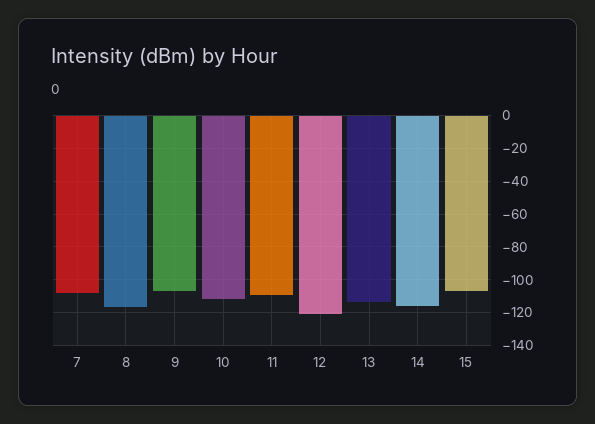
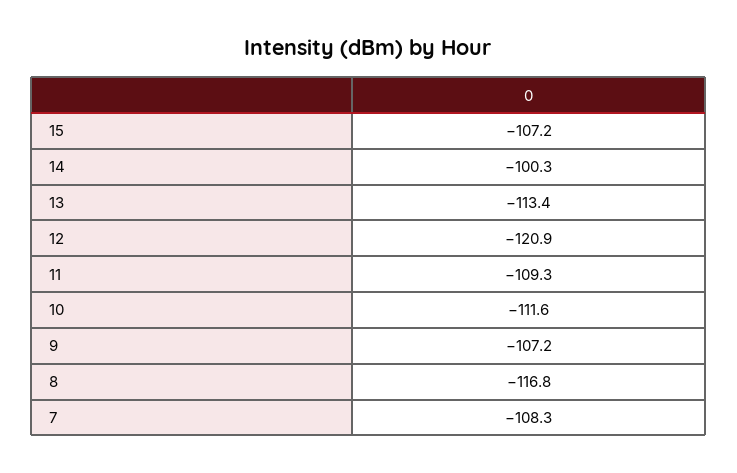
14: -115 -> -100.3

